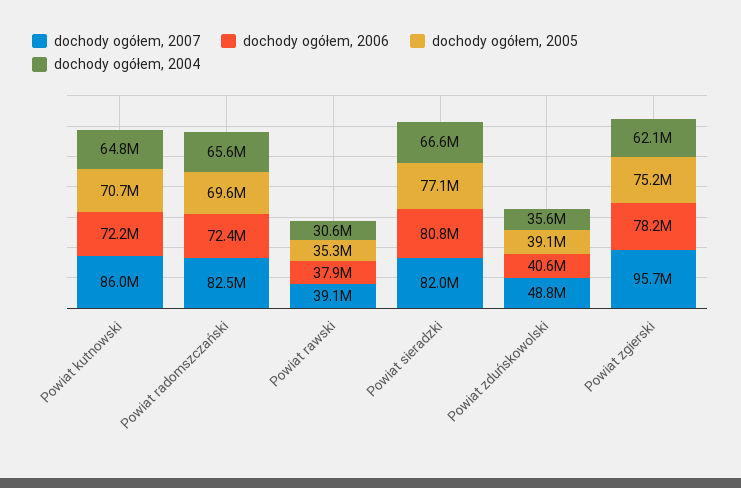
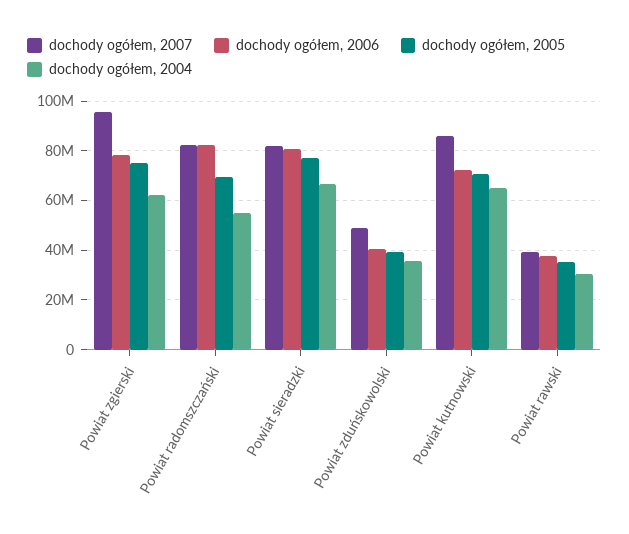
dochody ogółem, 2006, Powiat radomszczański: 72400000 -> 82500000
dochody ogółem, 2004, Powiat radomszczański: 65600000 -> 55000000

